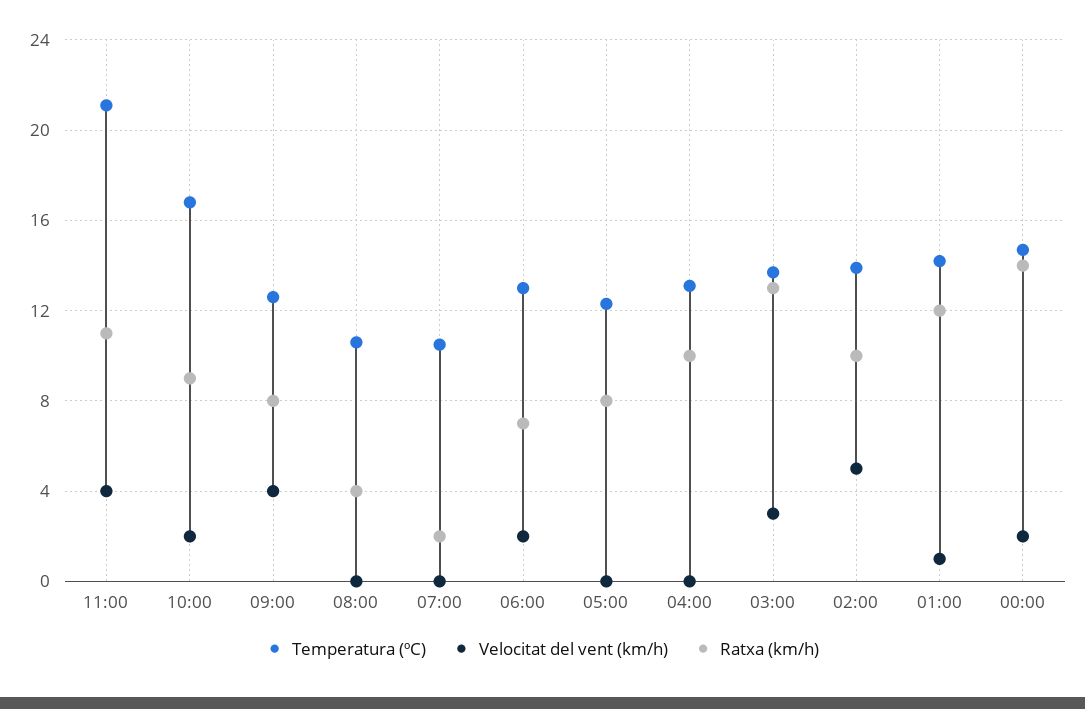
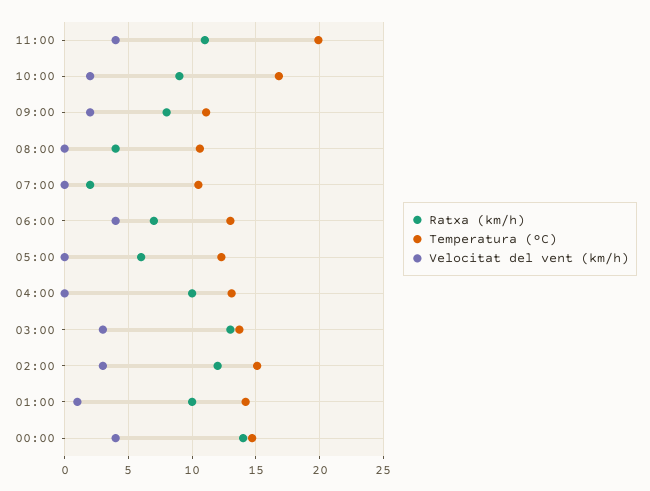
Temperatura (ºC), 11:00: 21 -> 20
Temperatura (ºC), 09:00: 12.5 -> 11
Velocitat del vent (km/h), 09:00: 4 -> 2
Velocitat del vent (km/h), 06:00: 2 -> 4
Ratxa (km/h), 05:00: 8 -> 6
Temperatura (ºC), 02:00: 14 -> 15
Velocitat del vent (km/h), 02:00: 5 -> 3
Ratxa (km/h), 02:00: 10 -> 12
Ratxa (km/h), 01:00: 12 -> 10
Velocitat del vent (km/h), 00:00: 2 -> 4

